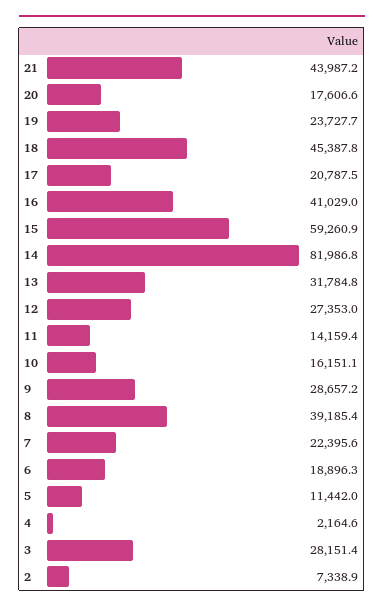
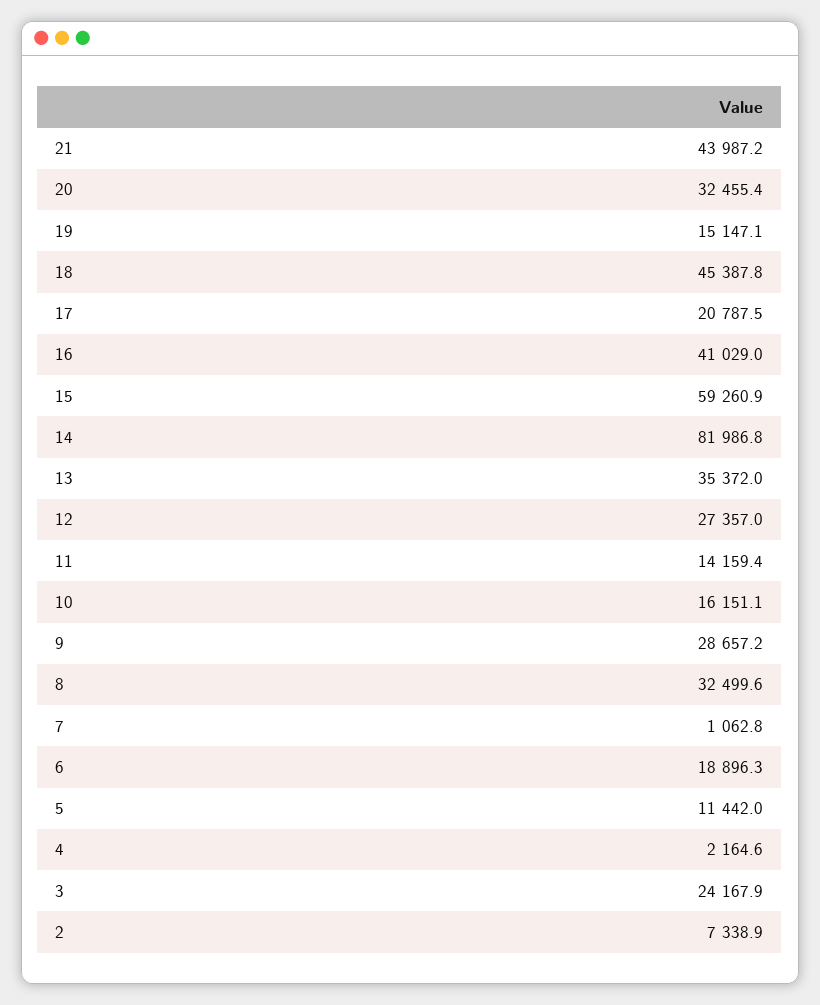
20: 17606.6 -> 32455.4
19: 23727.7 -> 15147.1
13: 31784.8 -> 35372
12: 27353 -> 27357
8: 39185.4 -> 32499.6
7: 22395.6 -> 1062.8
3: 28151.4 -> 24167.9

